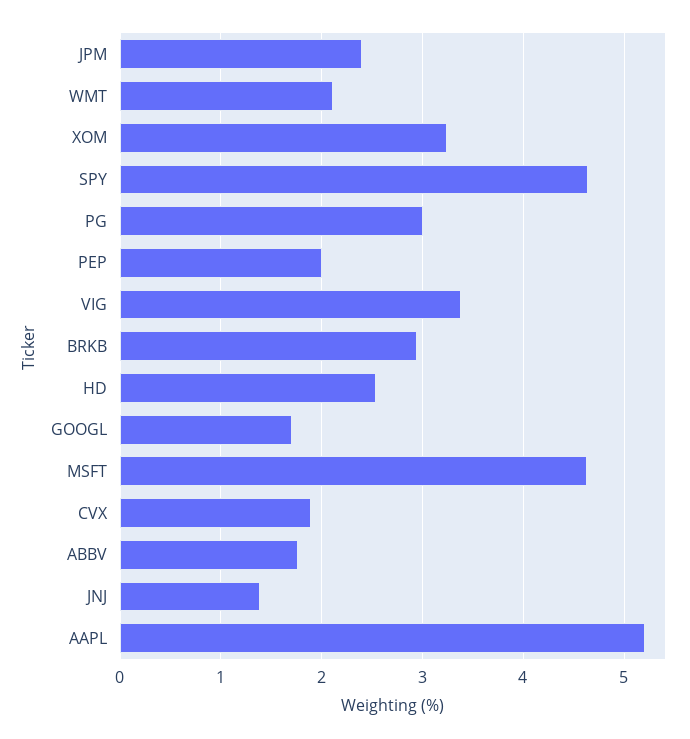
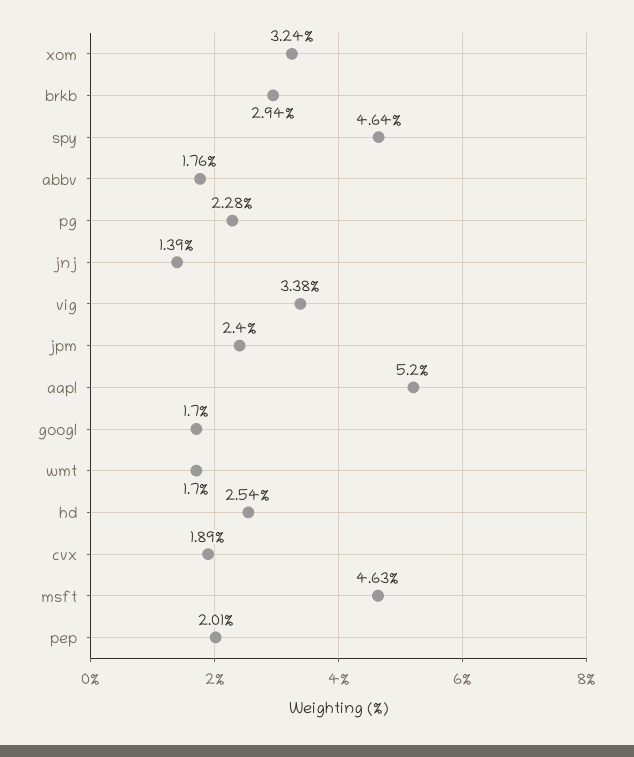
WMT: 2.1 -> 1.7
PG: 3 -> 2.28

